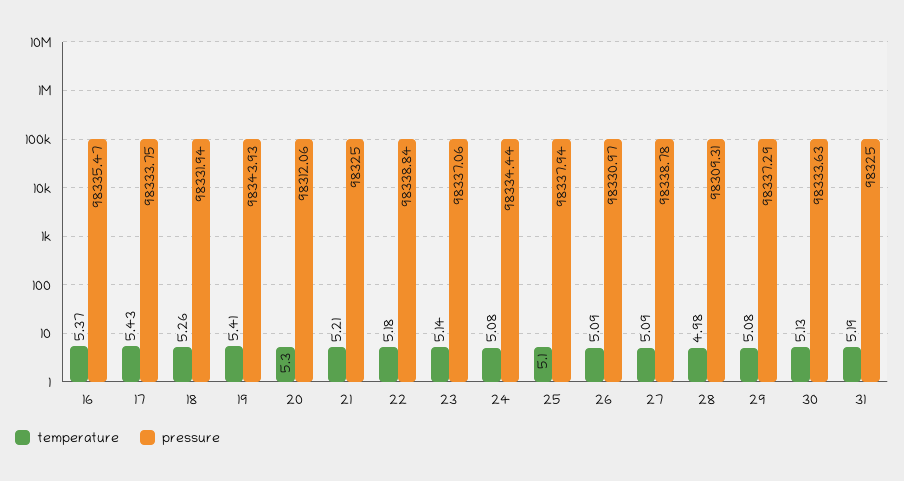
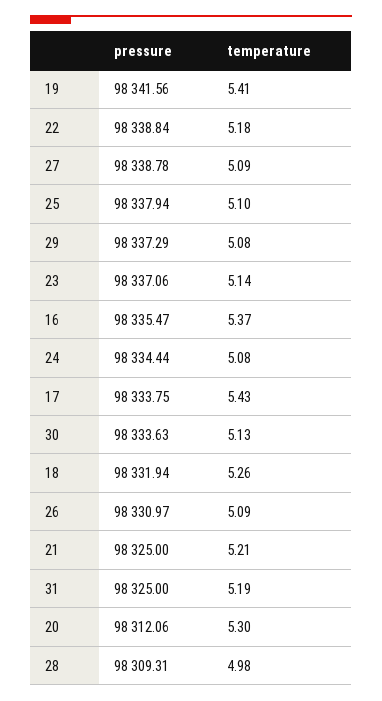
pressure, 19: 98343.93 -> 98341.56

